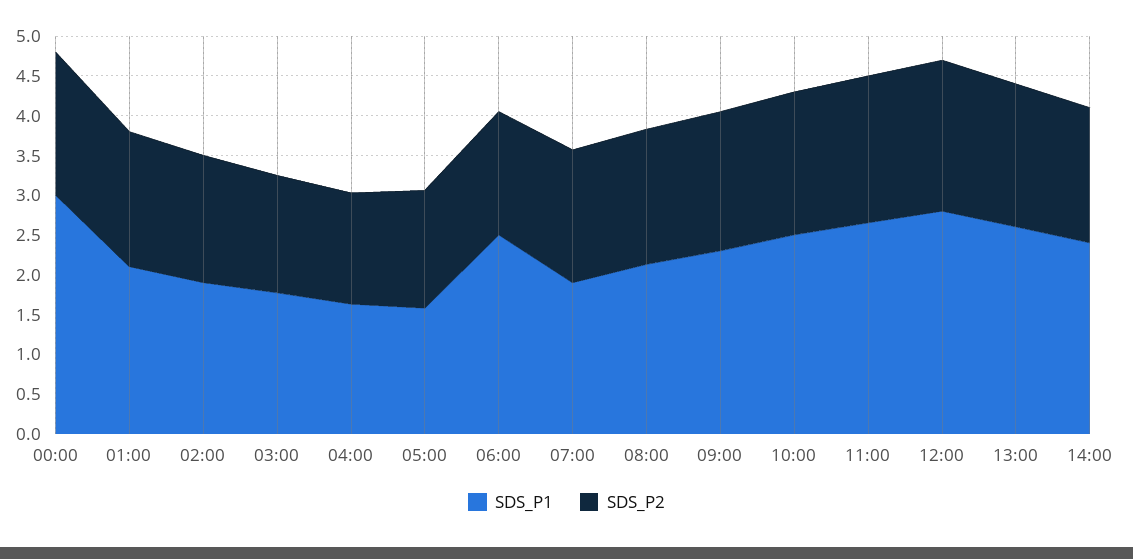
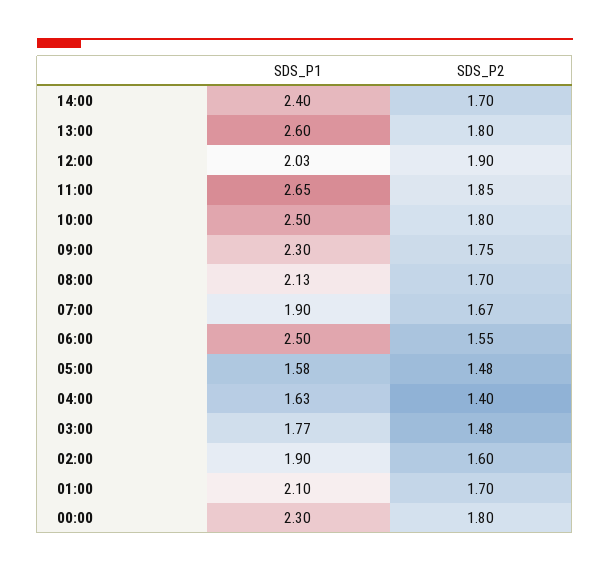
SDS_P1, 00:00: 3 -> 2.3
SDS_P1, 12:00: 2.75 -> 2.03

